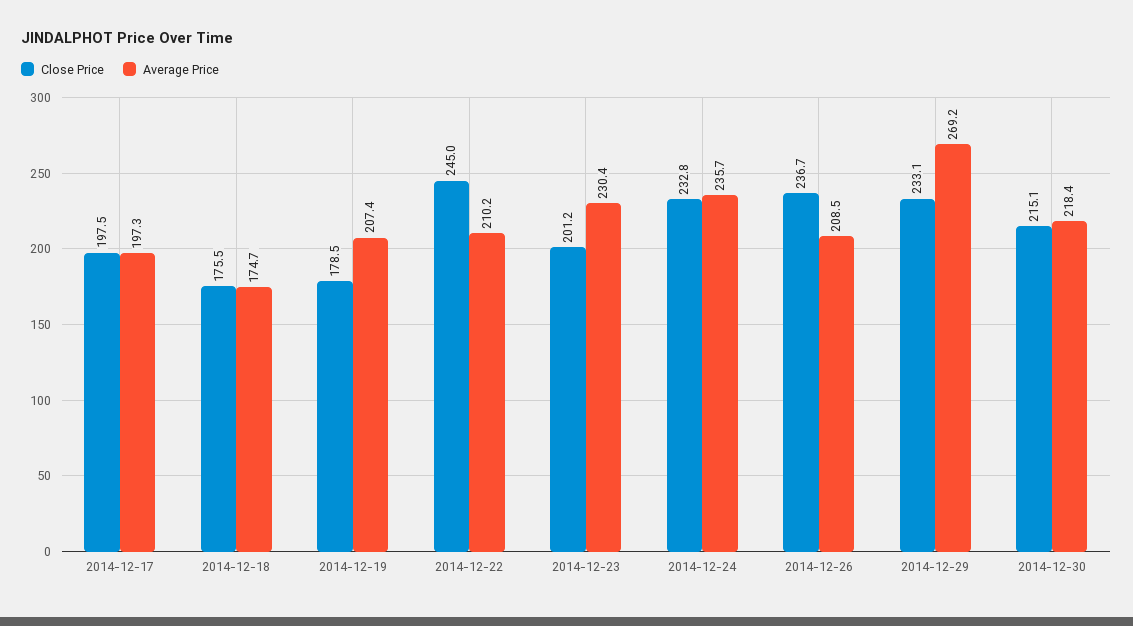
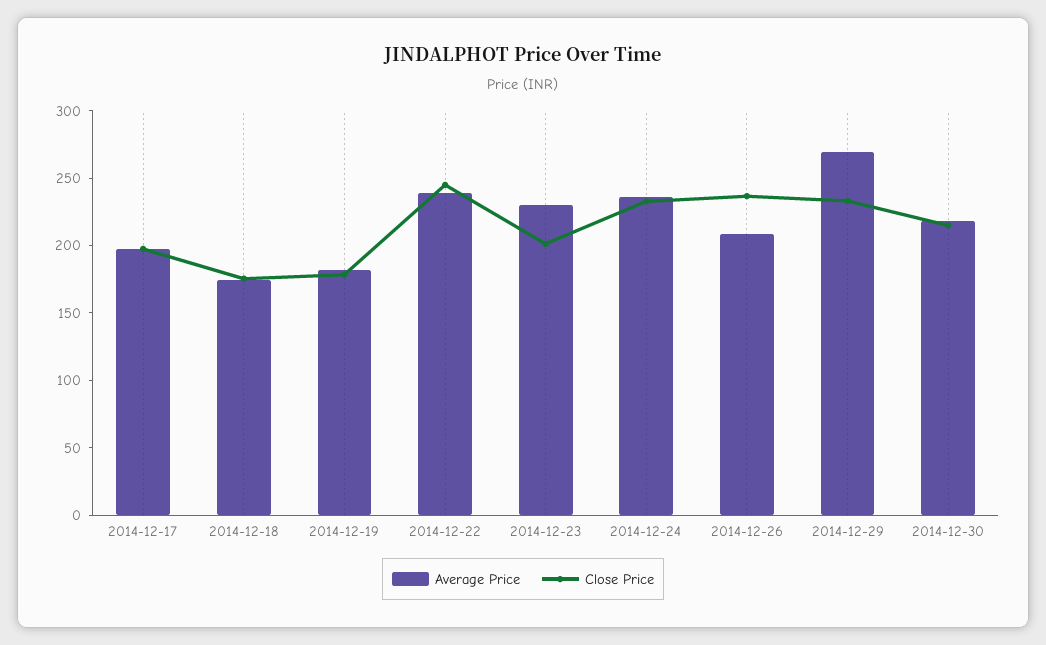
Average Price, 2014-12-19: 207.4 -> 180
Average Price, 2014-12-22: 210.2 -> 240

